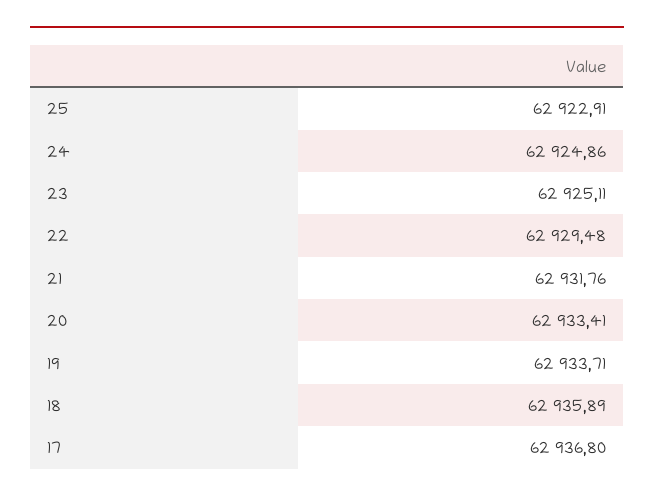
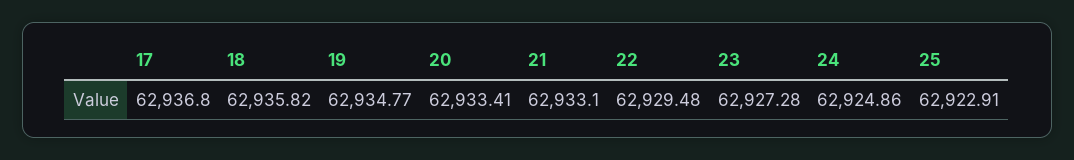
23: 62925.11 -> 62927.28
21: 62931.76 -> 62933.1
19: 62933.71 -> 62934.77
18: 62935.89 -> 62935.82

